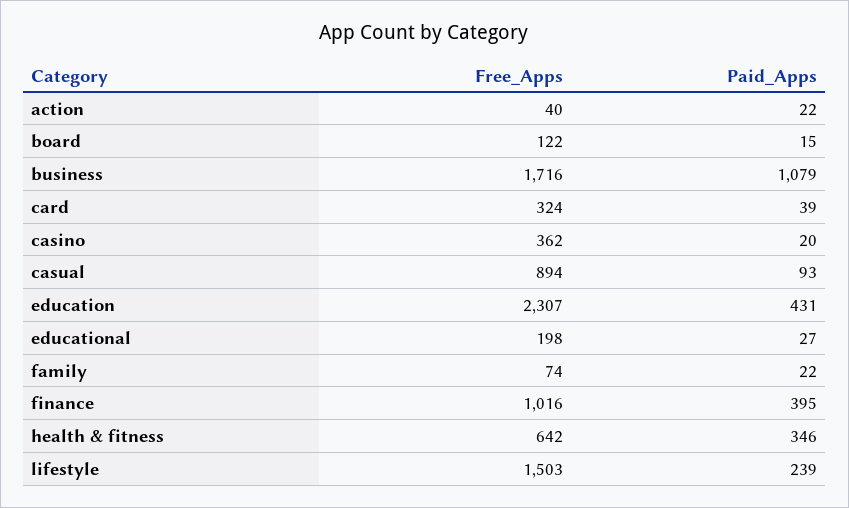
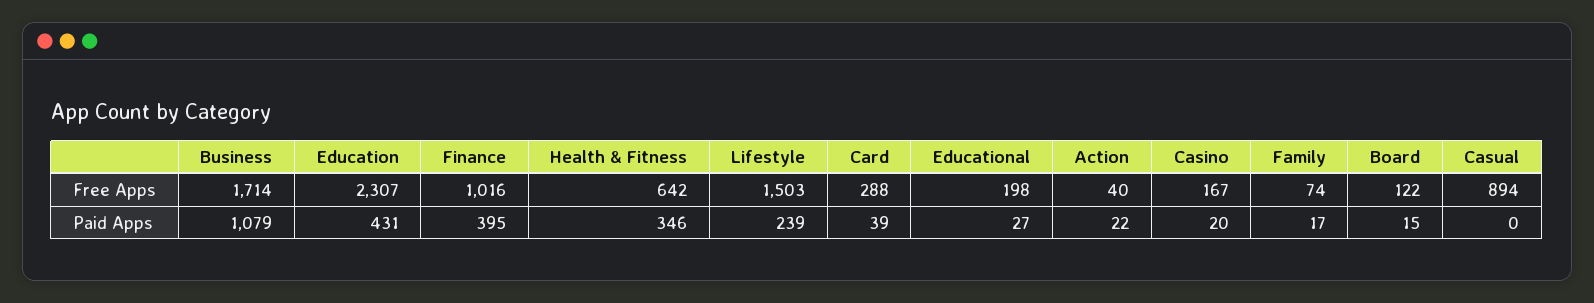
Free_Apps, business: 1716 -> 1714
Free_Apps, card: 324 -> 288
Free_Apps, casino: 362 -> 167
Paid_Apps, casual: 93 -> 0
Paid_Apps, family: 22 -> 17

